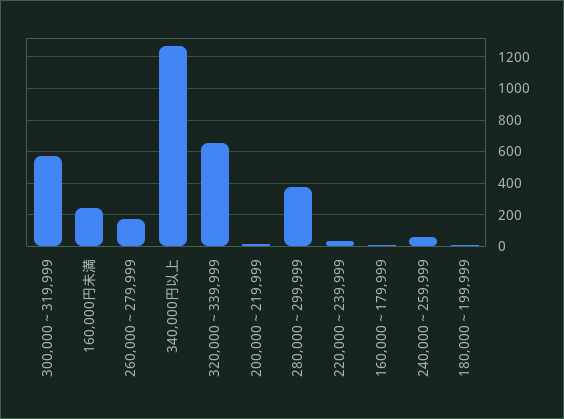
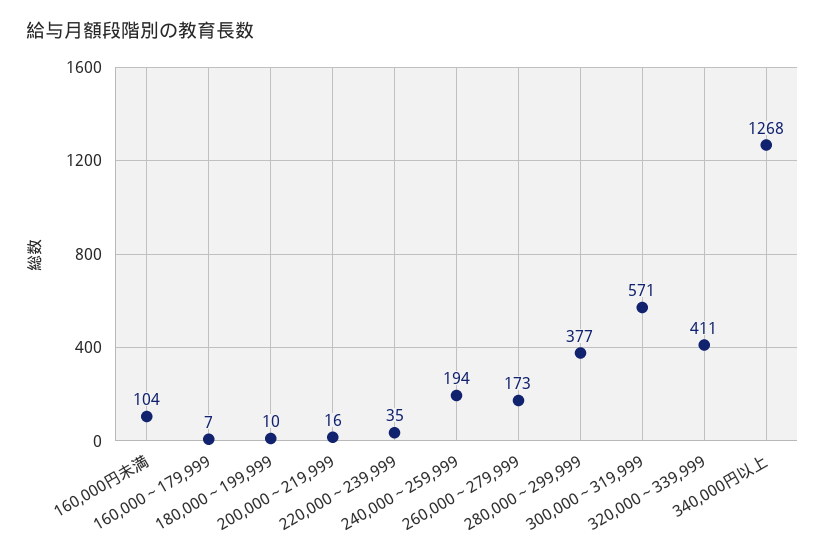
160,000円未満: 250 -> 104
320,000～339,999: 650 -> 411
240,000～259,999: 50 -> 194

